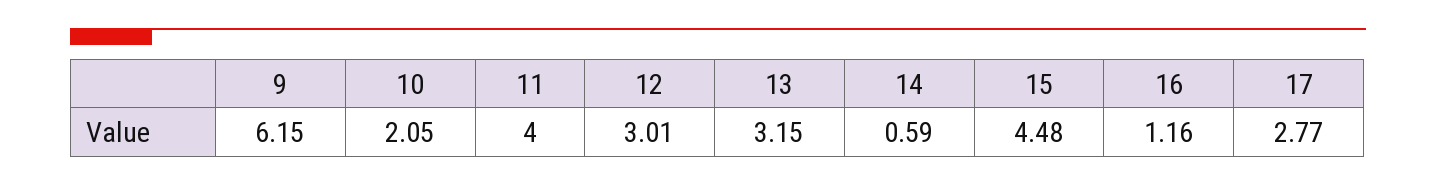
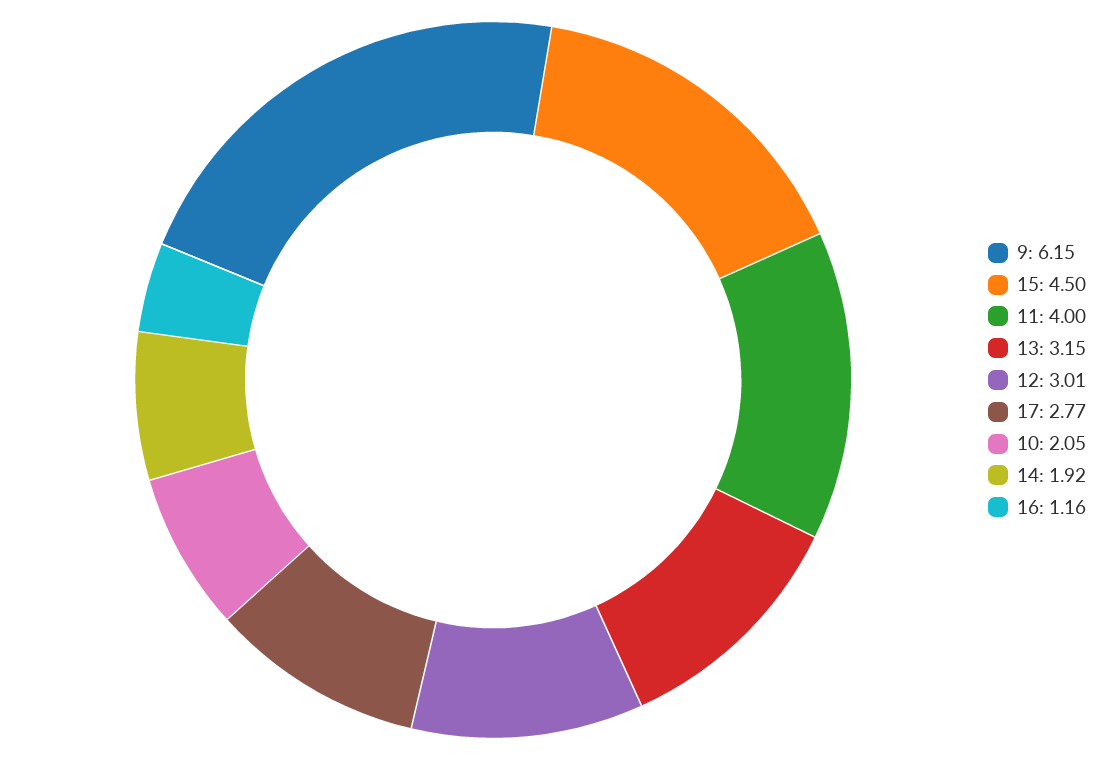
14: 0.59 -> 1.92
15: 4.48 -> 4.5

